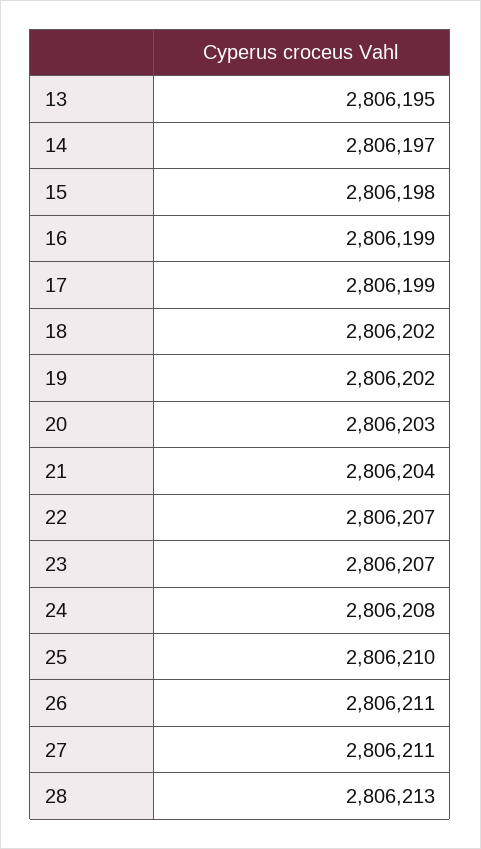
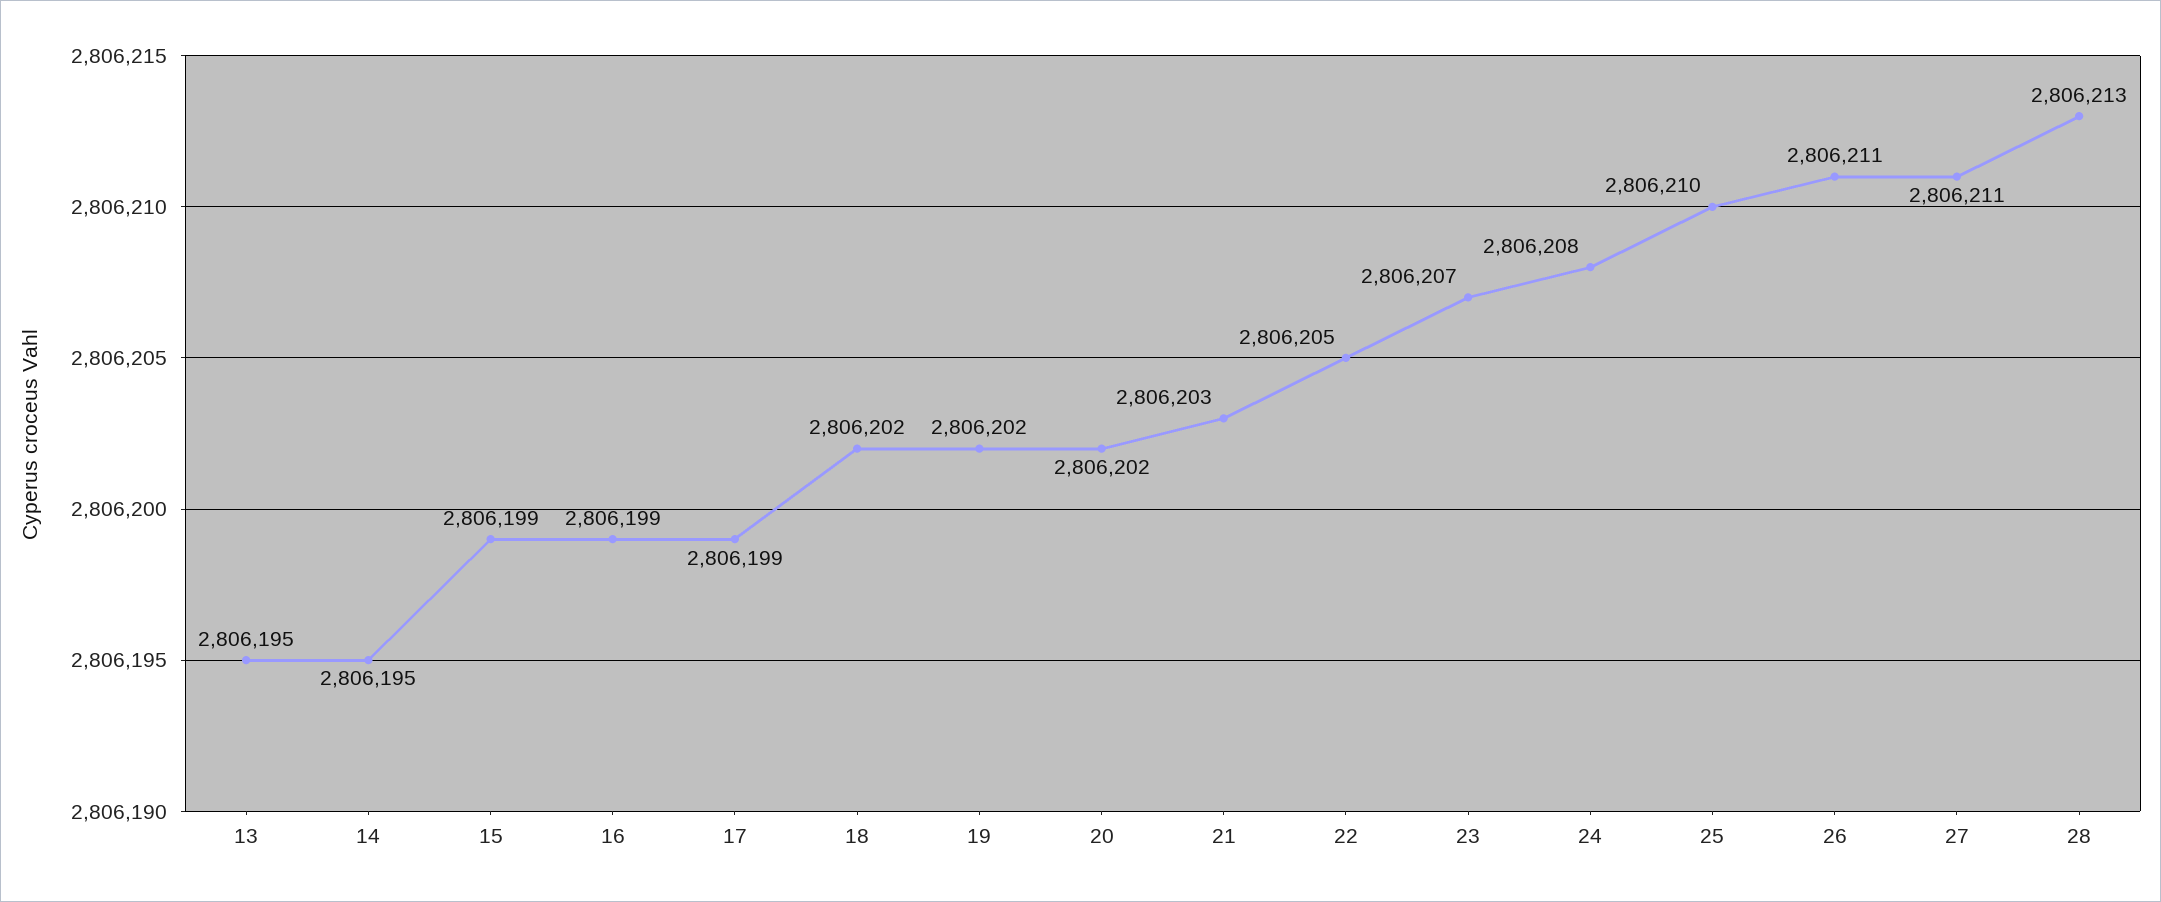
14: 2806197 -> 2806195
15: 2806198 -> 2806199
20: 2806203 -> 2806202
21: 2806204 -> 2806203
22: 2806207 -> 2806205

